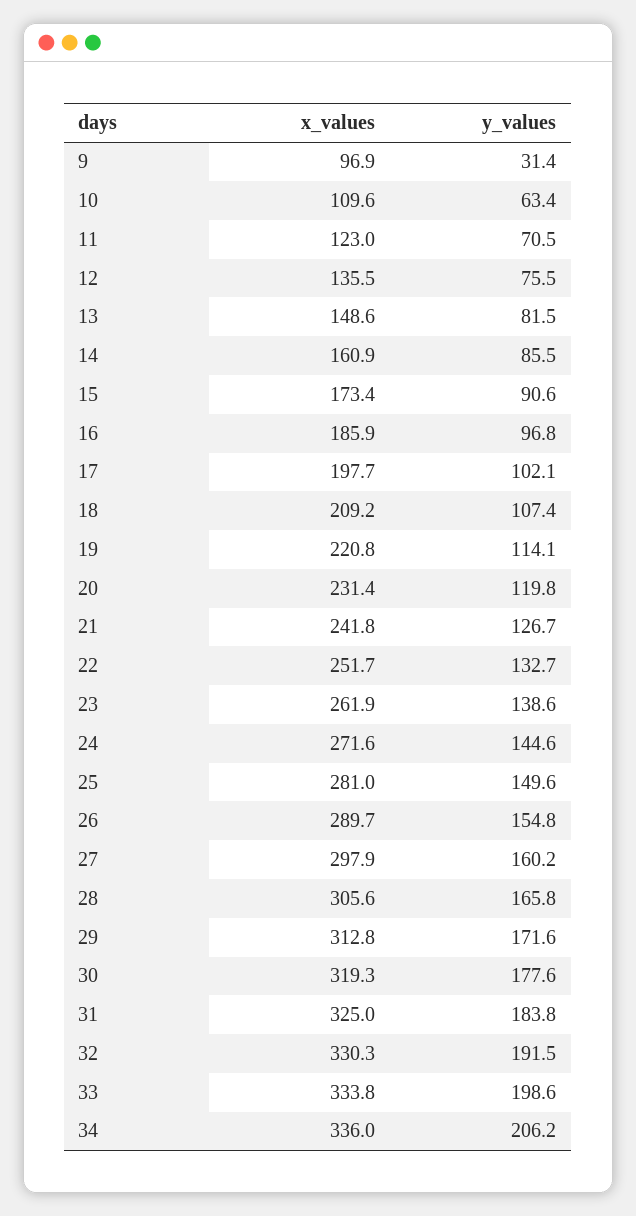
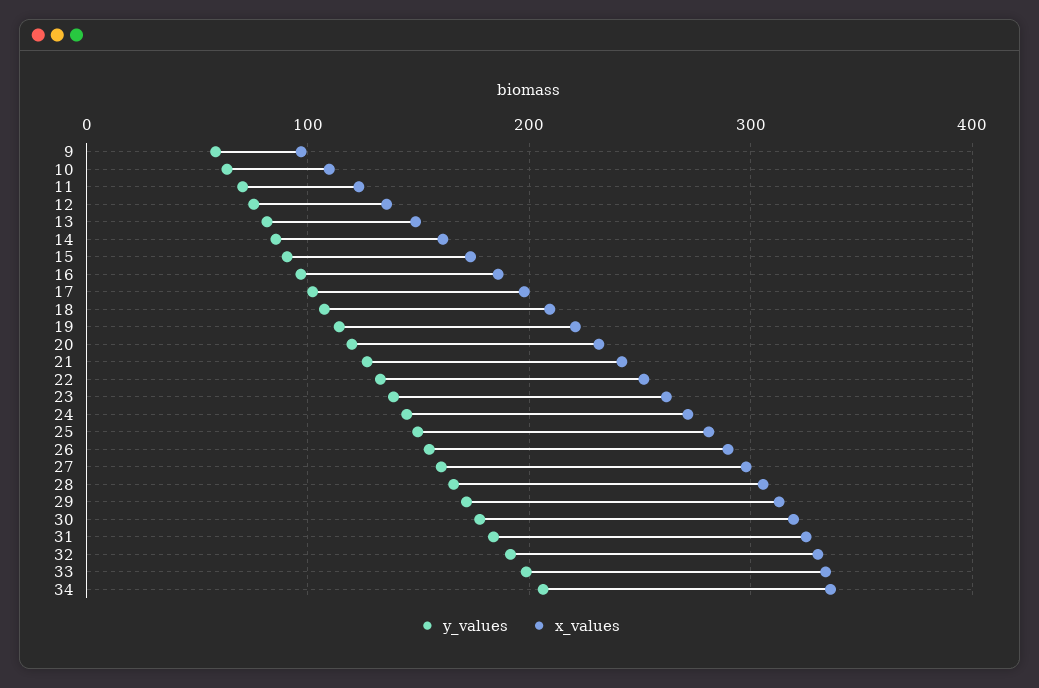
y_values, 9: 31.4 -> 60

